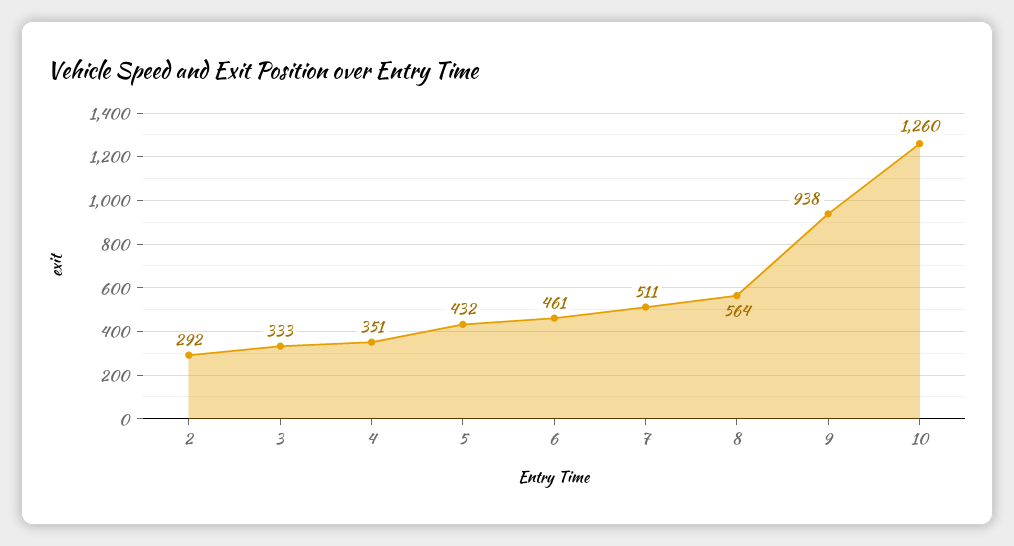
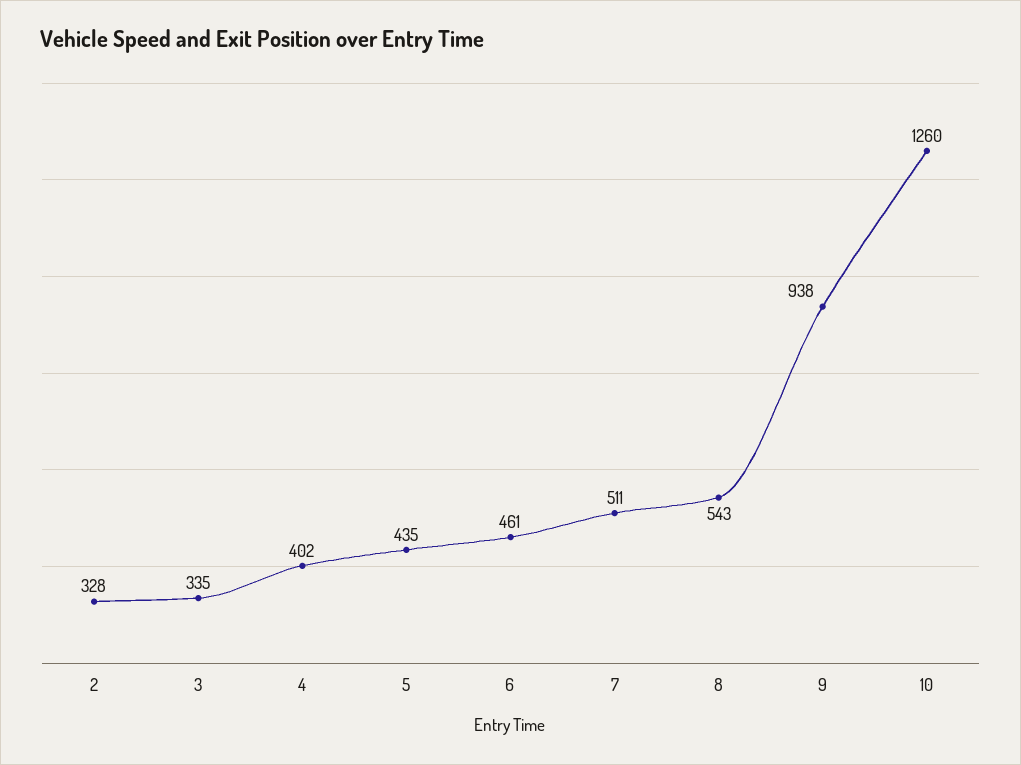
2: 292 -> 328
3: 333 -> 335
4: 351 -> 402
5: 432 -> 435
8: 564 -> 543

